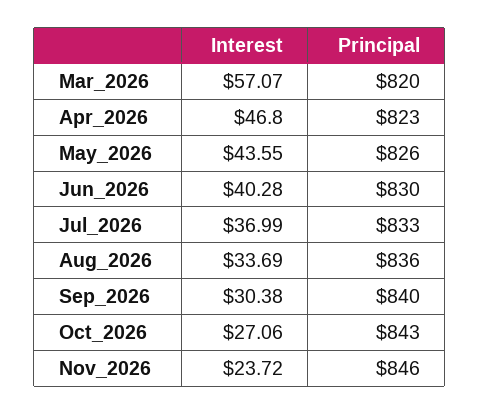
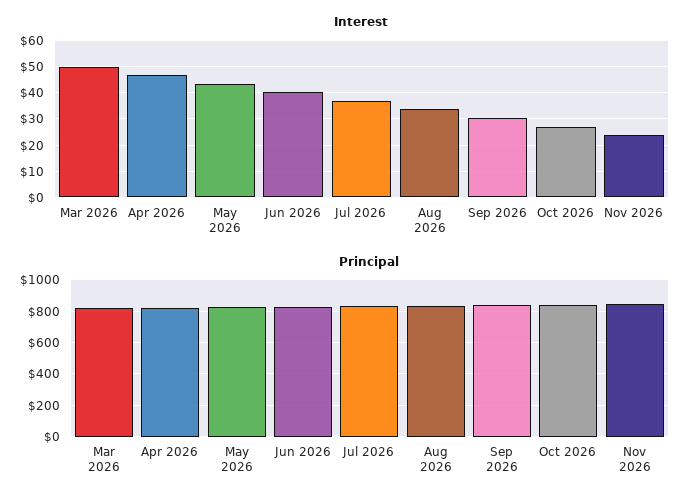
Interest, Mar_2026: 57.07 -> 50

